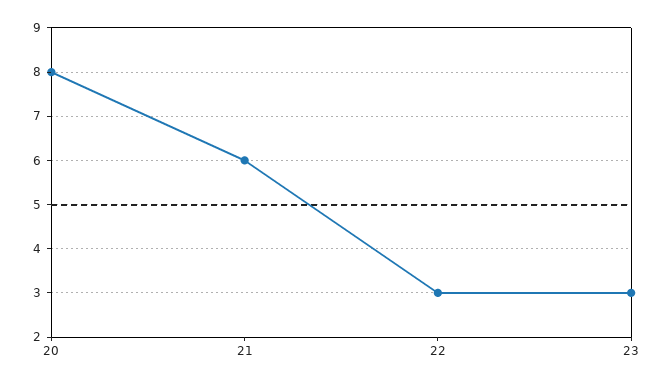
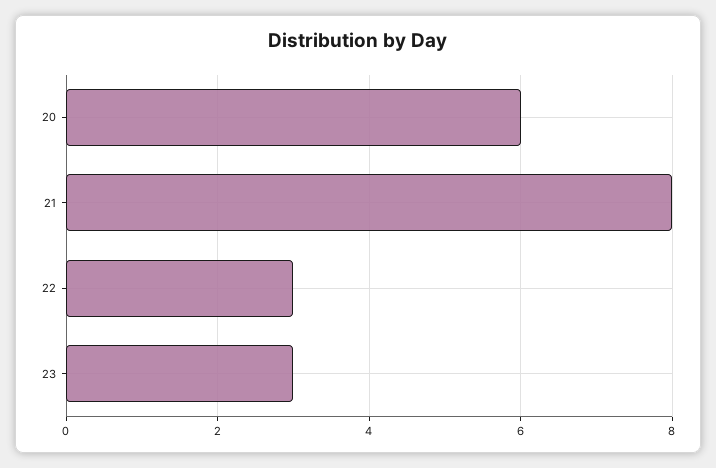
20: 8 -> 6
21: 6 -> 8

